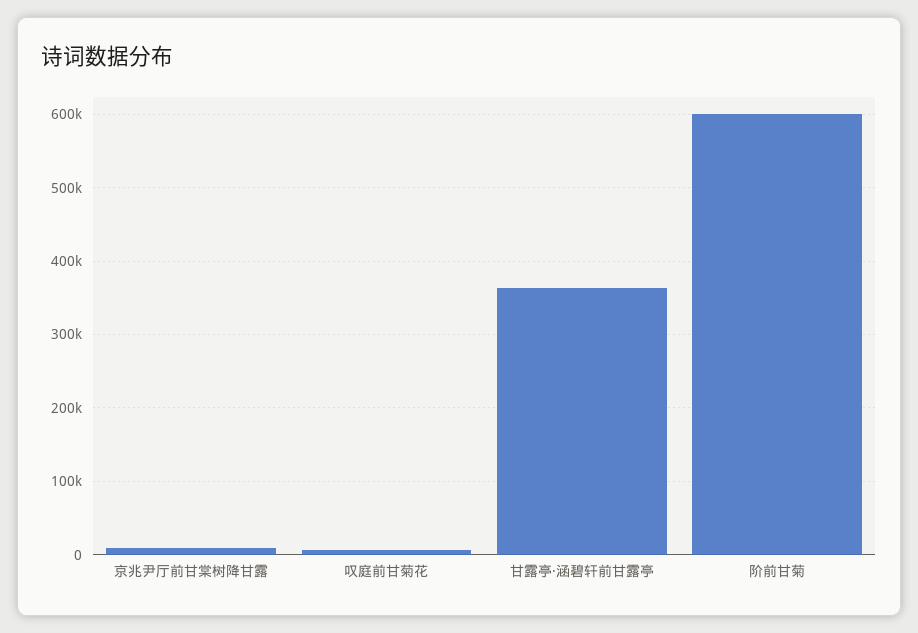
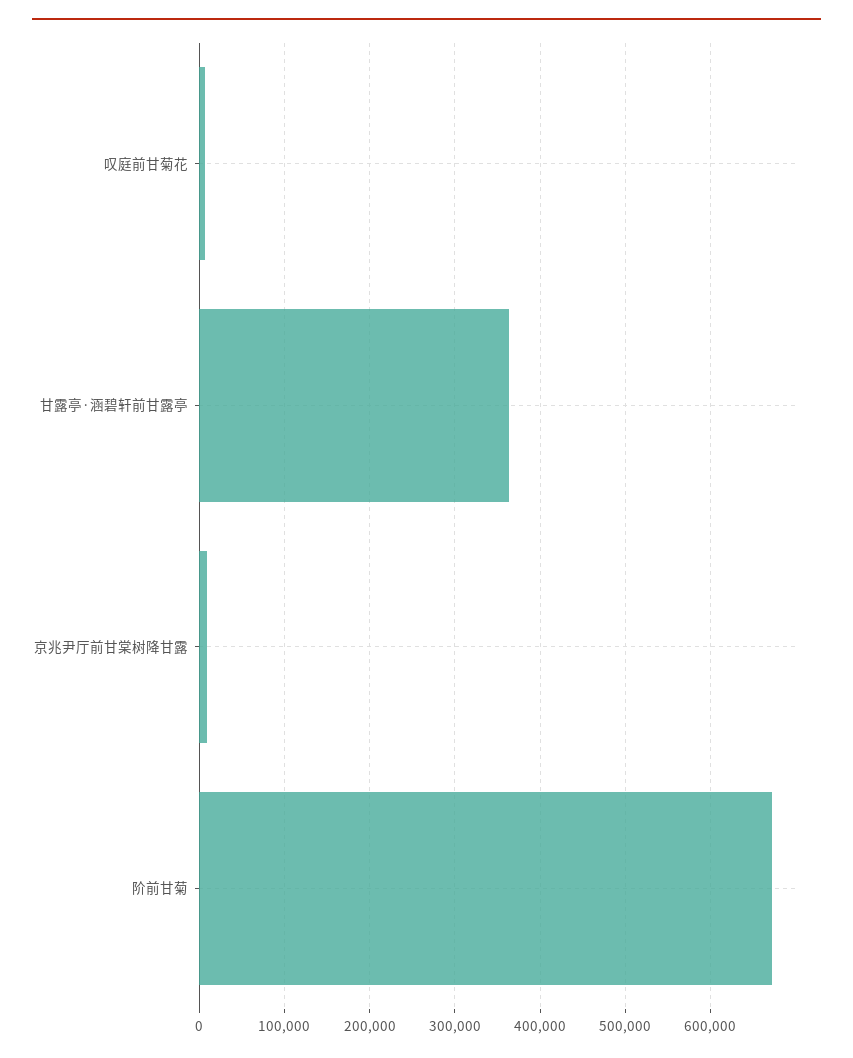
阶前甘菊: 600000 -> 670000

